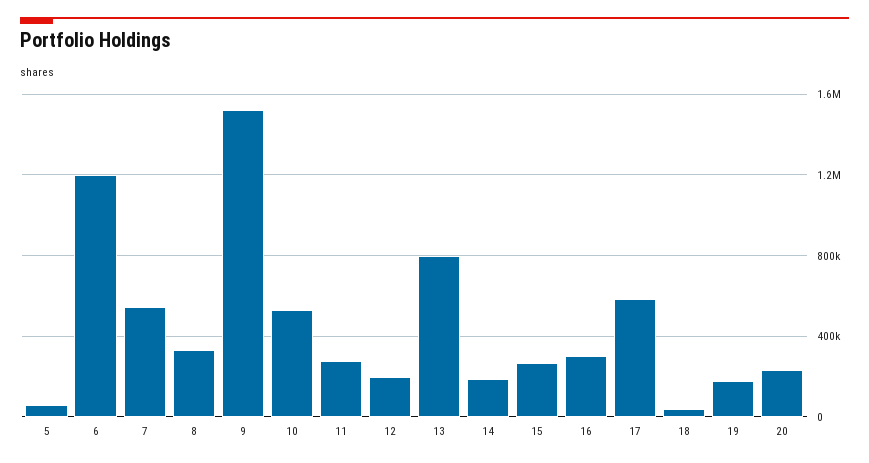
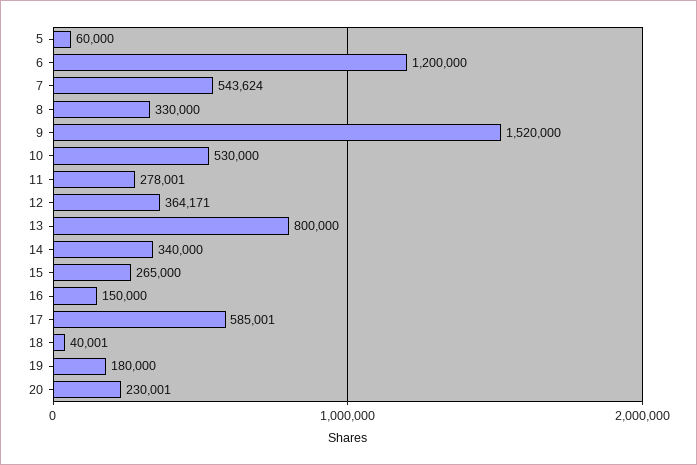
12: 200000 -> 364171
14: 200000 -> 340000
16: 300000 -> 150000

